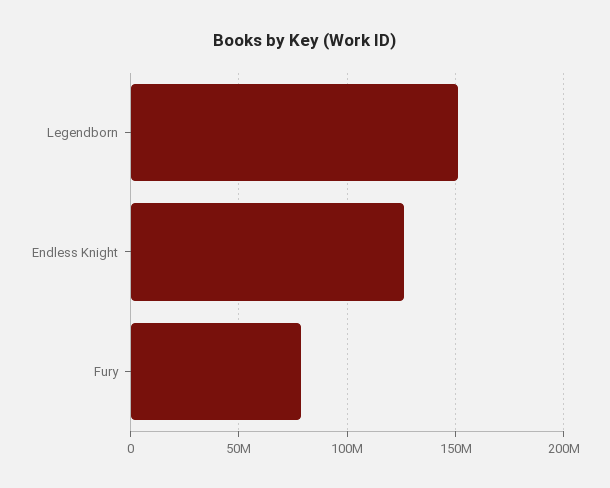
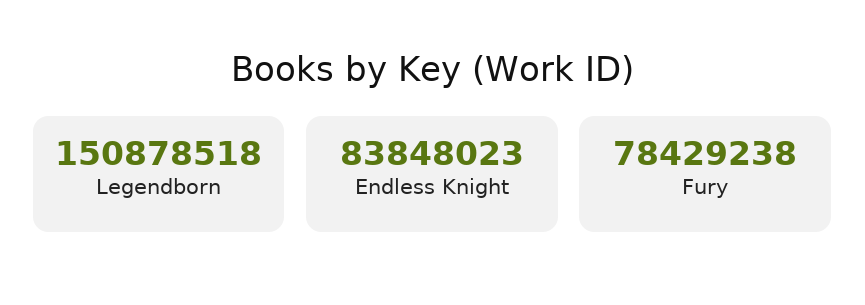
Endless Knight: 125000000 -> 83848023

